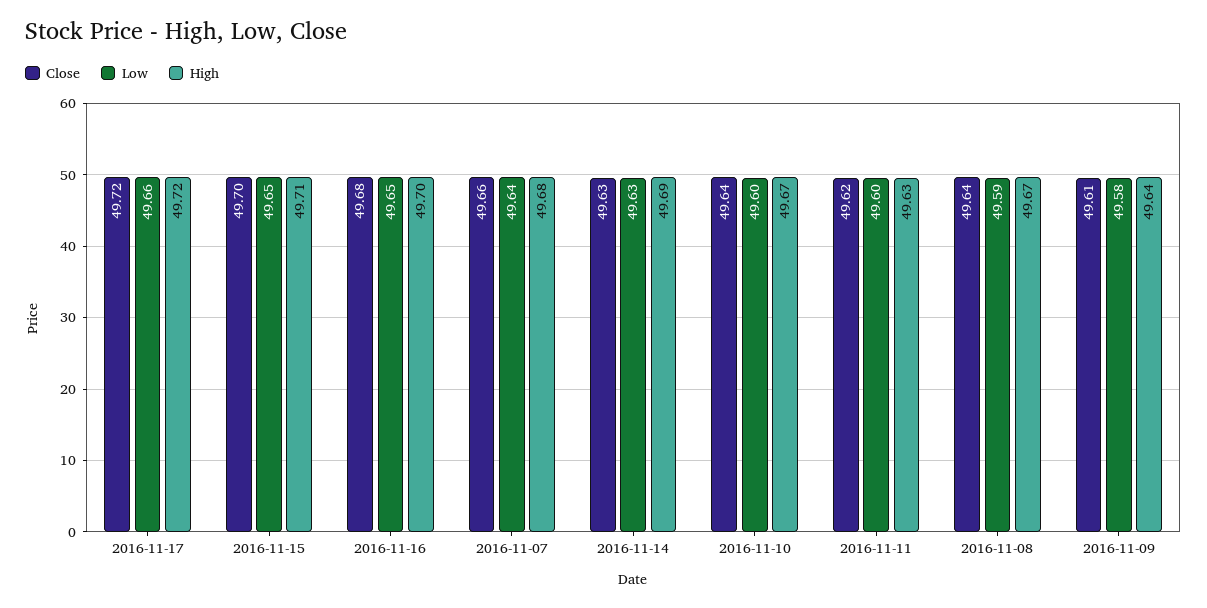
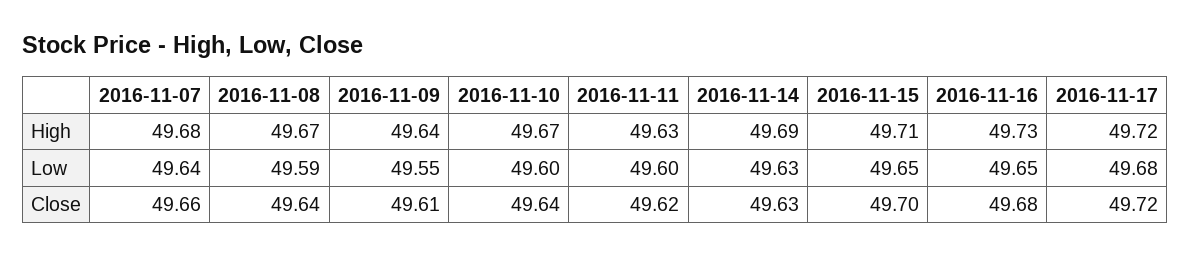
Low, 2016-11-17: 49.66 -> 49.68
High, 2016-11-16: 49.7 -> 49.73
Low, 2016-11-09: 49.58 -> 49.55

